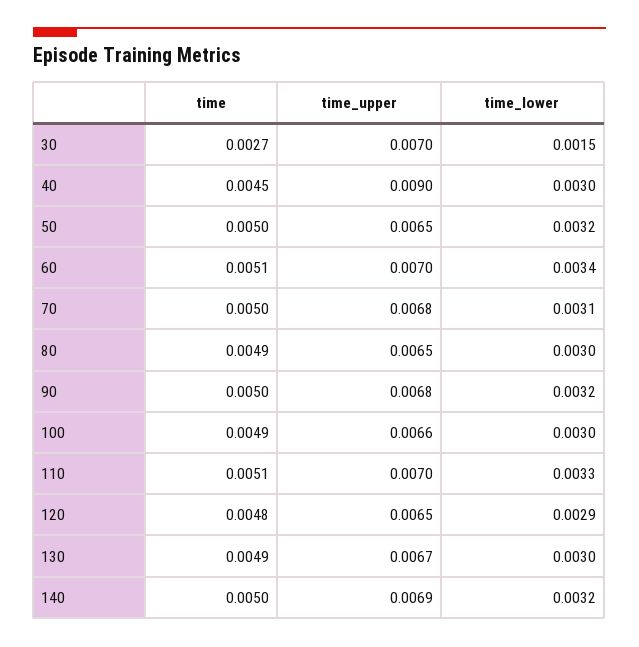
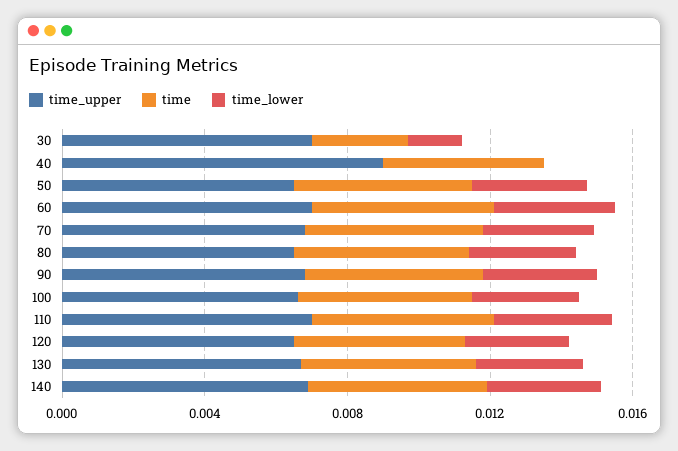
time_lower, 40: 0.003 -> 0

